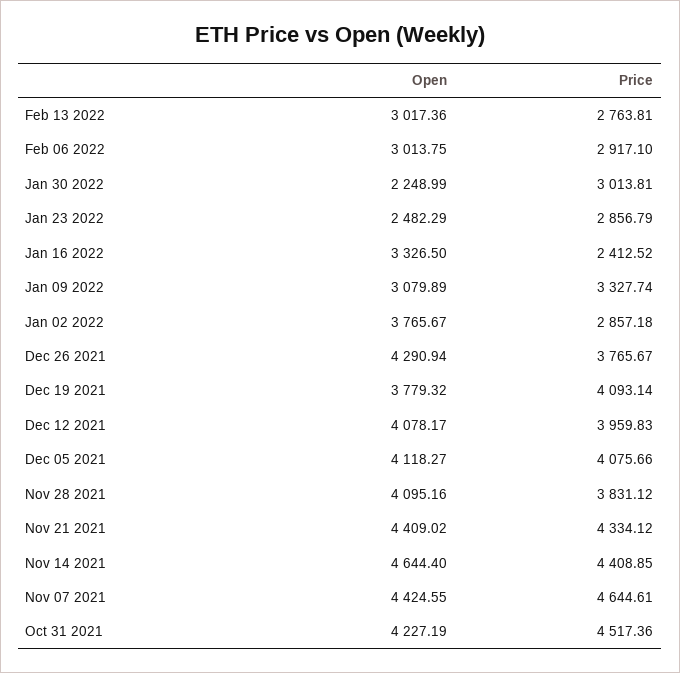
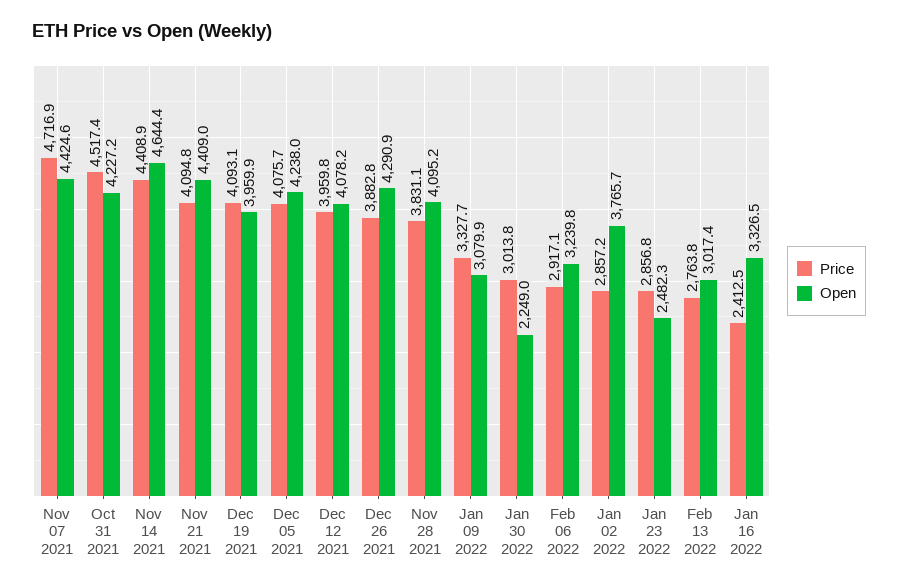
Open, Feb 06 2022: 3013.75 -> 3239.8
Price, Dec 26 2021: 3765.67 -> 3882.8
Open, Dec 19 2021: 3779.32 -> 3959.9
Open, Dec 05 2021: 4118.27 -> 4238
Price, Nov 21 2021: 4334.12 -> 4094.8
Price, Nov 07 2021: 4644.61 -> 4716.9

